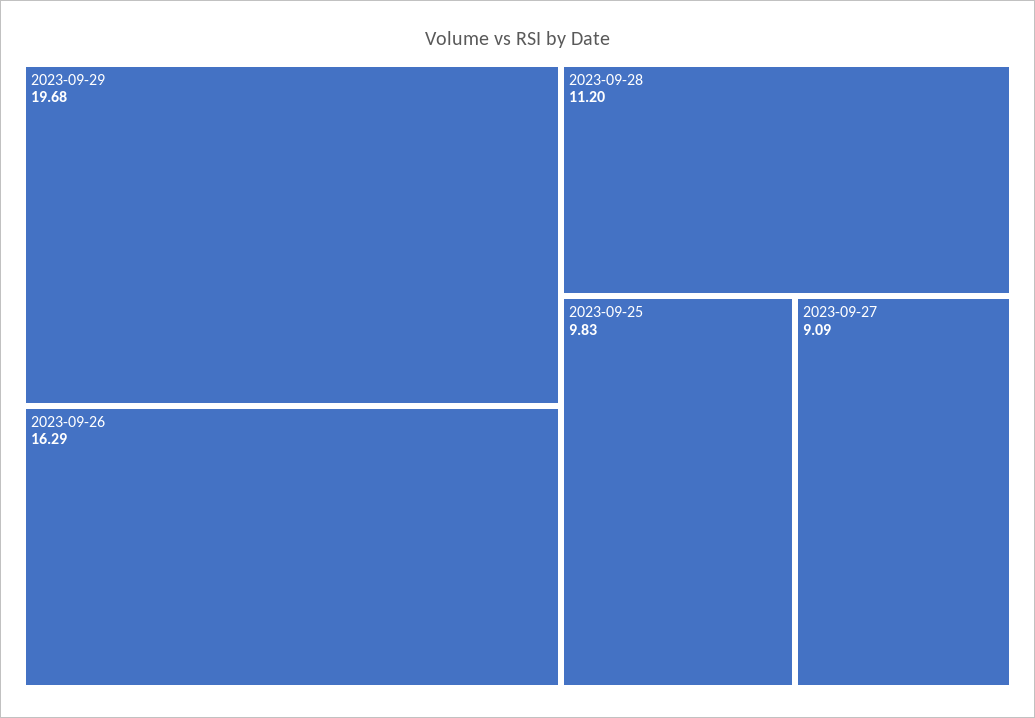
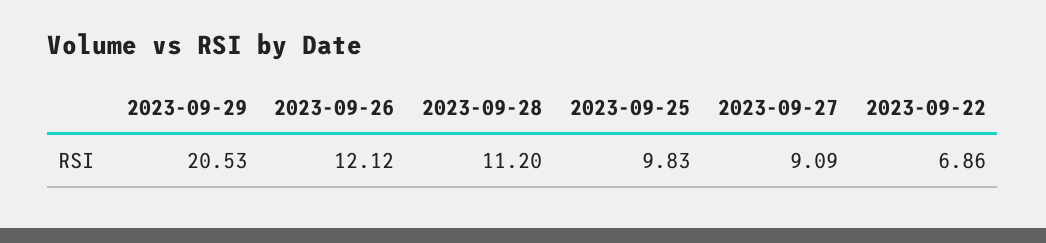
2023-09-29: 19.68 -> 20.53
2023-09-26: 16.29 -> 12.12
2023-09-22: none -> 6.86

